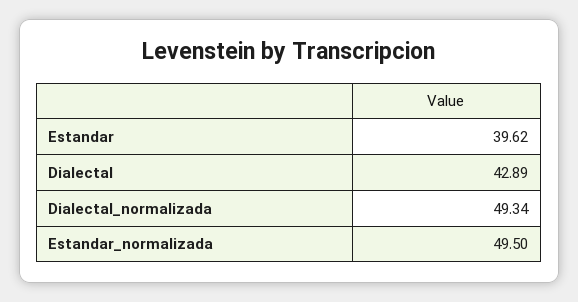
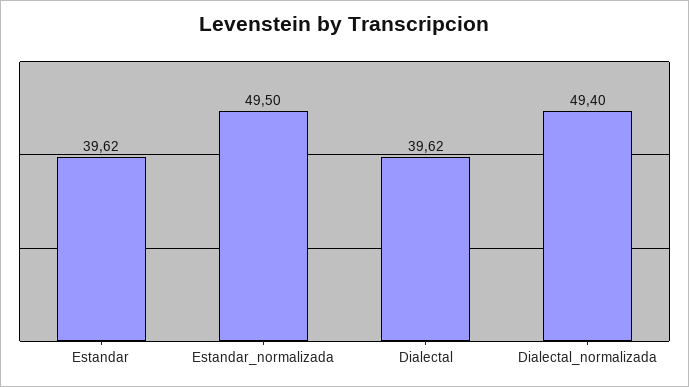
Dialectal: 42.89 -> 39.62
Dialectal_normalizada: 49.34 -> 49.4

